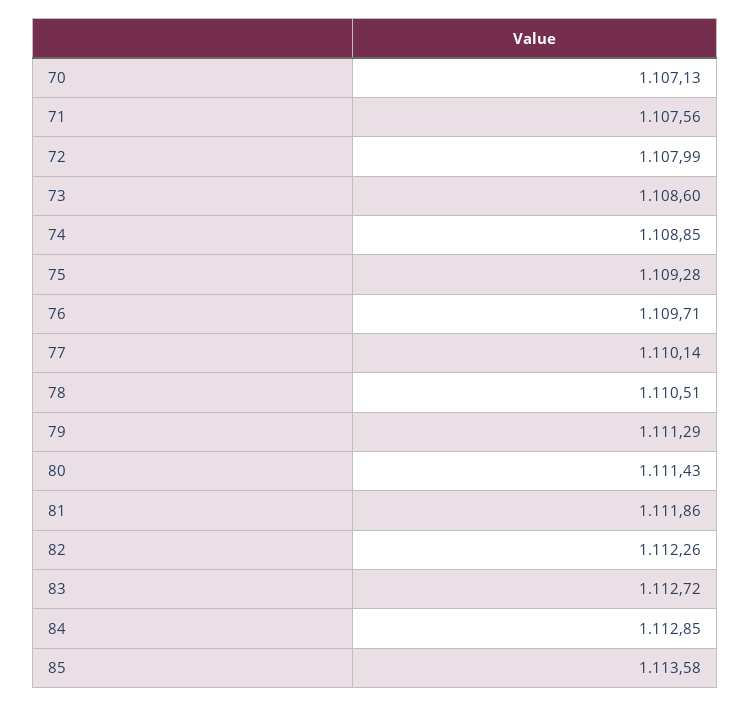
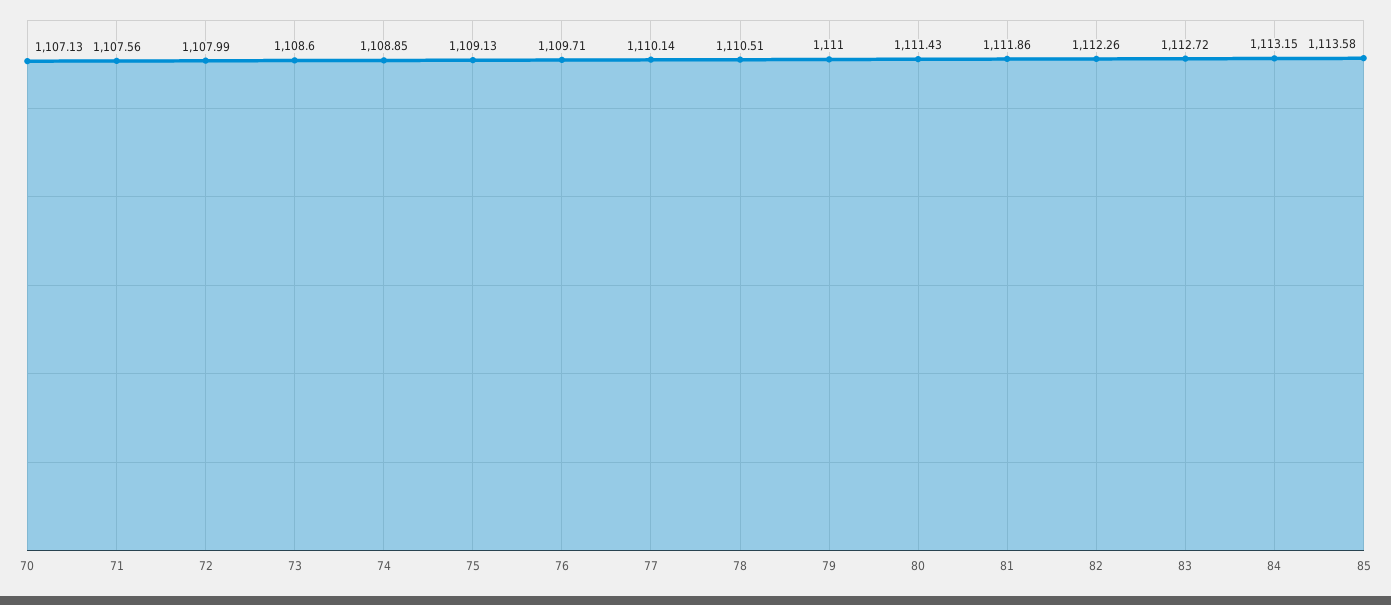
75: 1109.28 -> 1109.13
79: 1111.29 -> 1111
84: 1112.85 -> 1113.15

